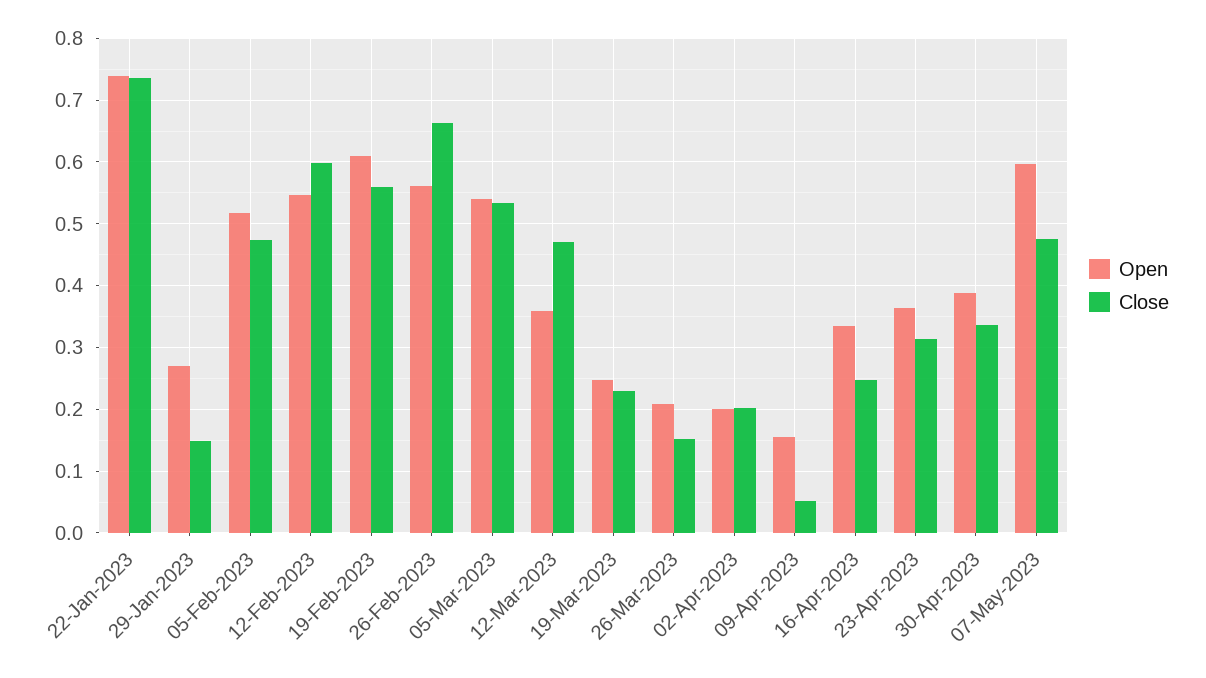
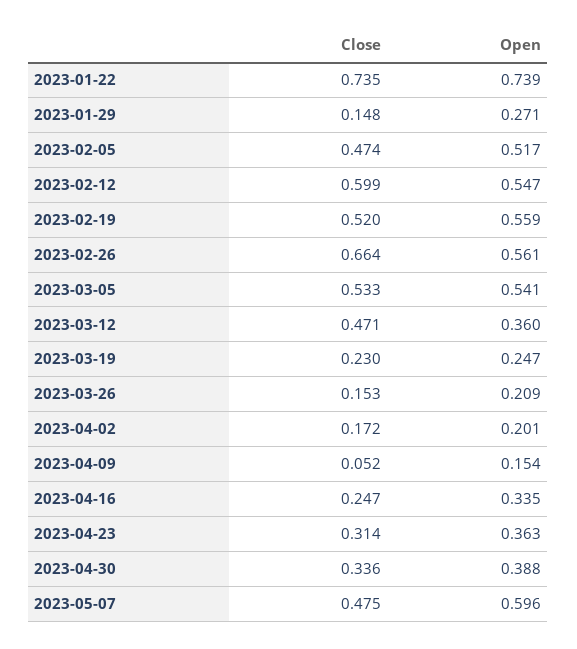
Open, 19-Feb-2023: 0.61 -> 0.559
Close, 19-Feb-2023: 0.56 -> 0.52
Close, 02-Apr-2023: 0.2 -> 0.172

